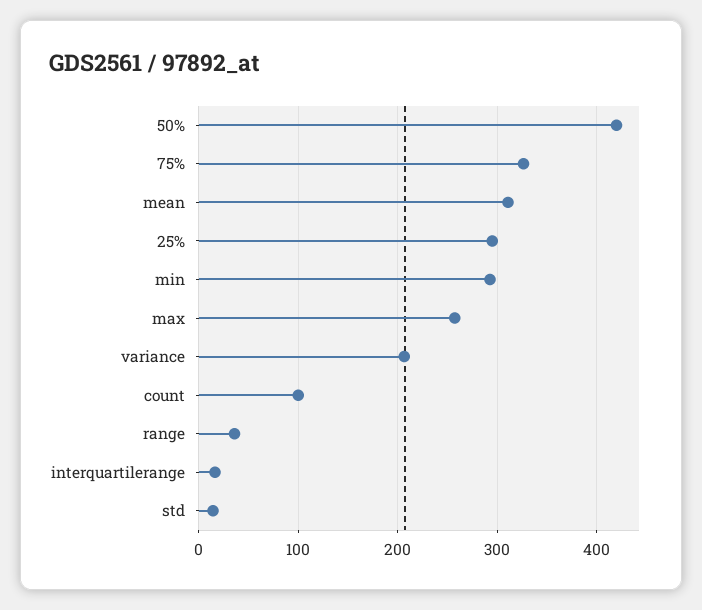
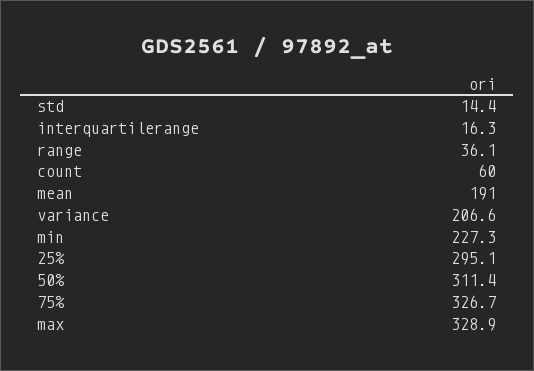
50%: 420 -> 311.4
mean: 310 -> 191
min: 290 -> 227.3
max: 260 -> 328.9
count: 100 -> 60

